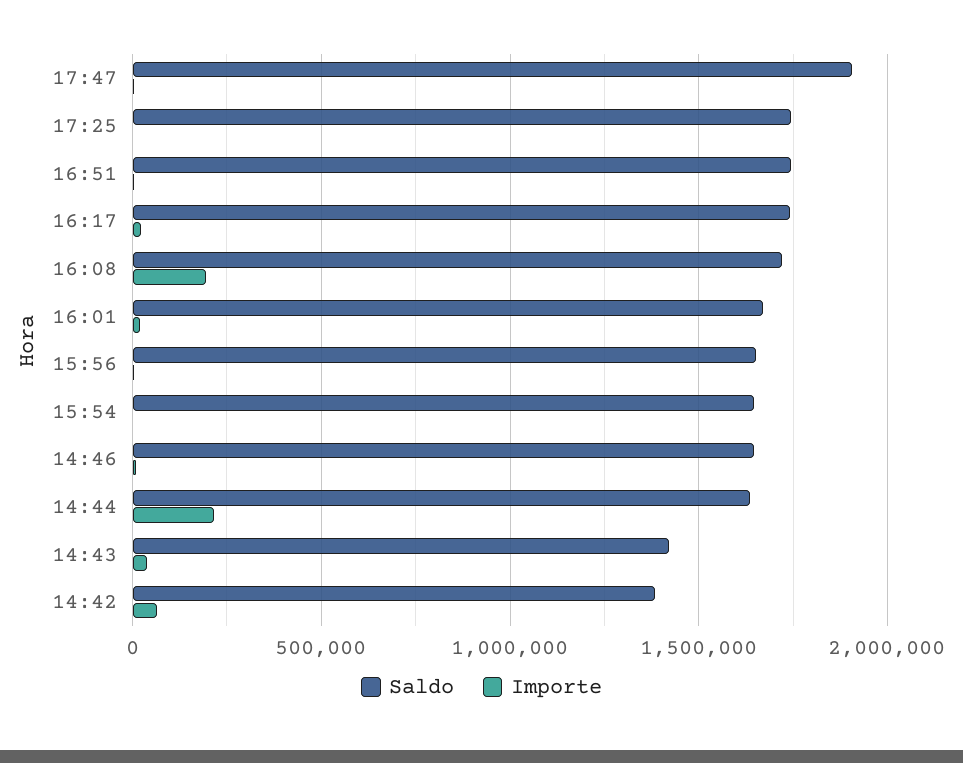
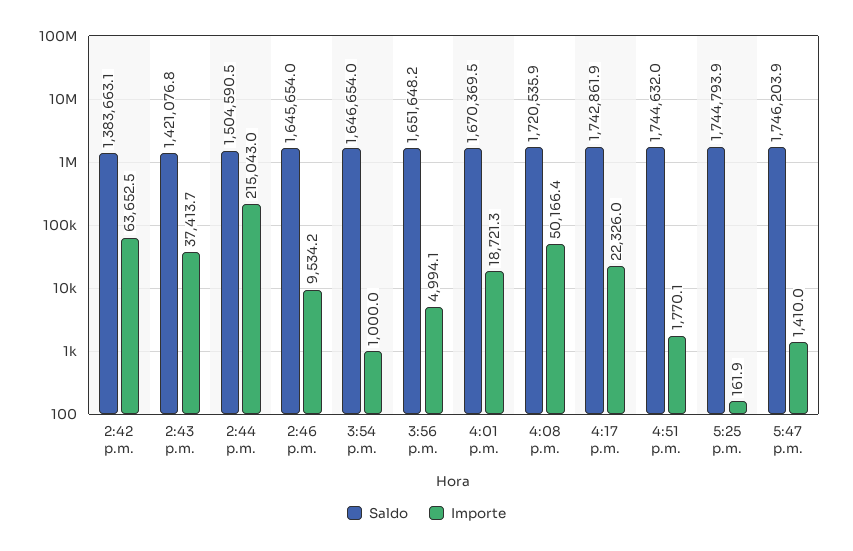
Saldo, 17:47: 1900000 -> 1746203.9
Importe, 16:08: 200000 -> 50166.4
Saldo, 14:44: 1650000 -> 1504590.5

